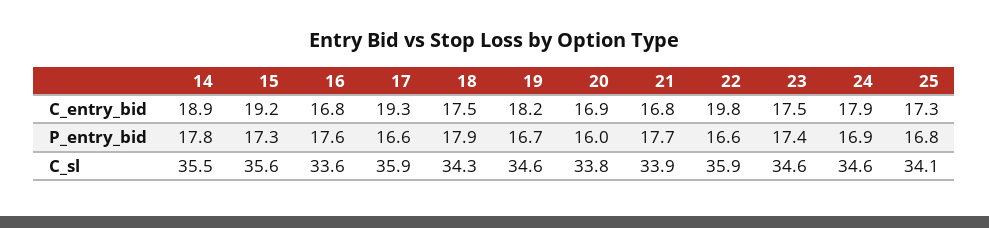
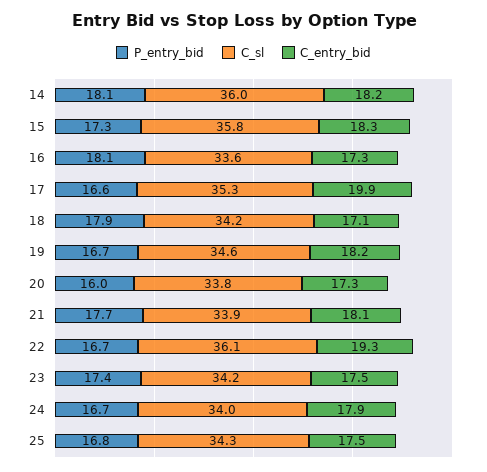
C_entry_bid, 14: 18.9 -> 18.2
C_entry_bid, 15: 19.2 -> 18.3
C_entry_bid, 16: 16.8 -> 17.3
C_entry_bid, 17: 19.3 -> 19.9
C_entry_bid, 18: 17.5 -> 17.1
C_entry_bid, 20: 16.9 -> 17.3
C_entry_bid, 21: 16.8 -> 18.1
C_entry_bid, 22: 19.8 -> 19.3
C_entry_bid, 25: 17.3 -> 17.5
P_entry_bid, 14: 17.8 -> 18.1
P_entry_bid, 16: 17.6 -> 18.1
P_entry_bid, 22: 16.6 -> 16.7
P_entry_bid, 24: 16.9 -> 16.7
C_sl, 14: 35.5 -> 36
C_sl, 15: 35.6 -> 35.8
C_sl, 17: 35.9 -> 35.3
C_sl, 18: 34.3 -> 34.2
C_sl, 22: 35.9 -> 36.1
C_sl, 23: 34.6 -> 34.2
C_sl, 24: 34.6 -> 34
C_sl, 25: 34.1 -> 34.3

